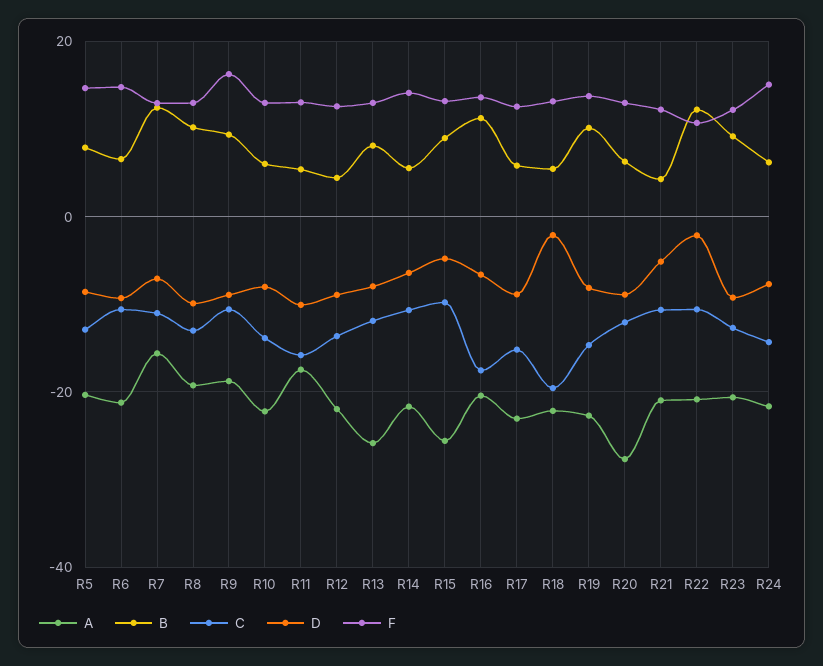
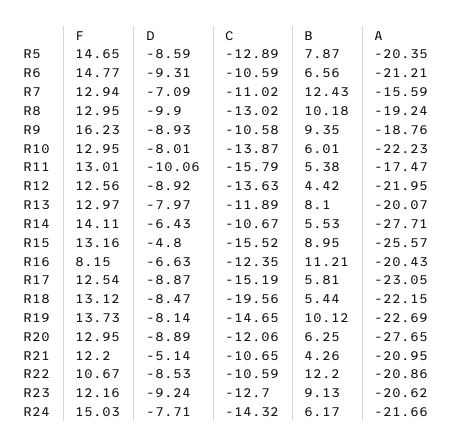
A, R13: -26 -> -20.07
A, R14: -22 -> -27.71
C, R15: -10 -> -15.52
C, R16: -18 -> -12.35
F, R16: 14 -> 8.15
D, R18: -2 -> -8.47
D, R22: -2 -> -8.53

